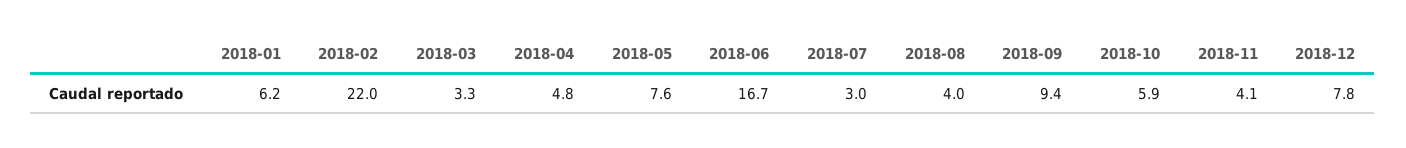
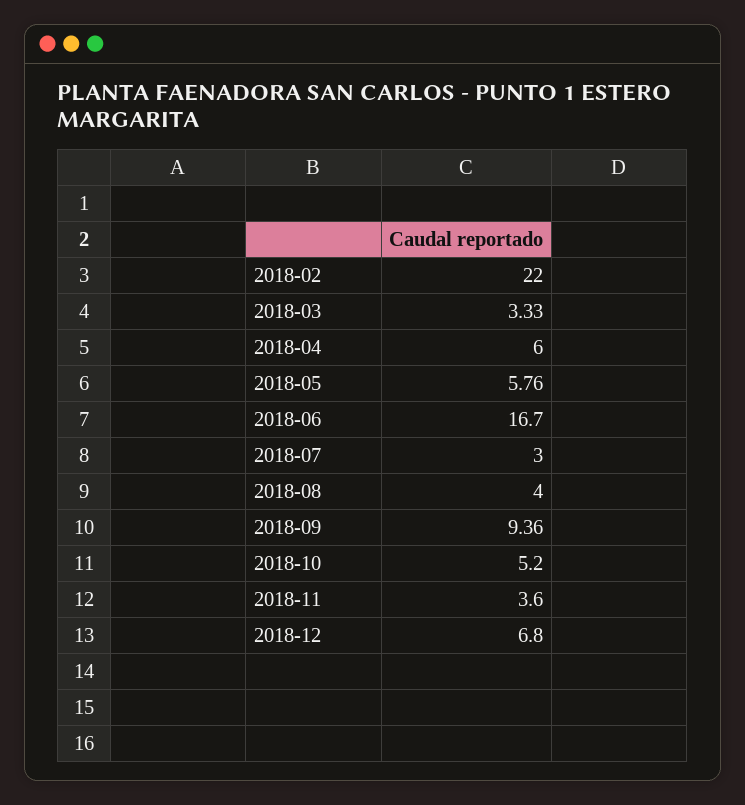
2018-01: 6.2 -> none
2018-04: 4.8 -> 6
2018-05: 7.6 -> 5.76
2018-10: 5.9 -> 5.2
2018-11: 4.1 -> 3.6
2018-12: 7.8 -> 6.8

